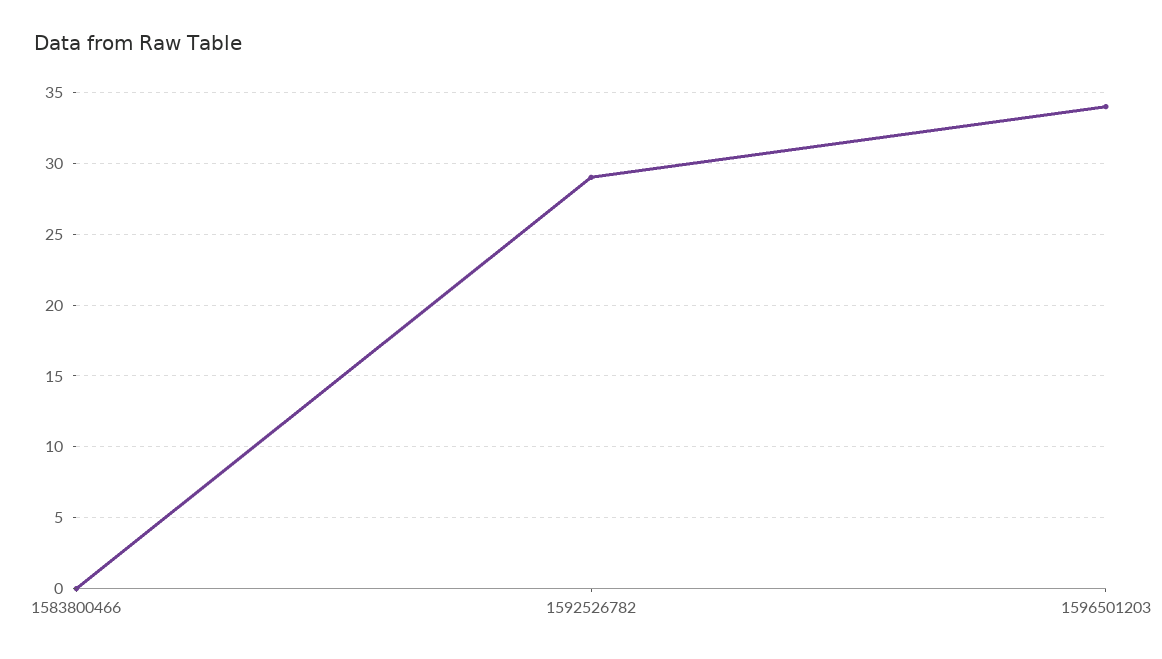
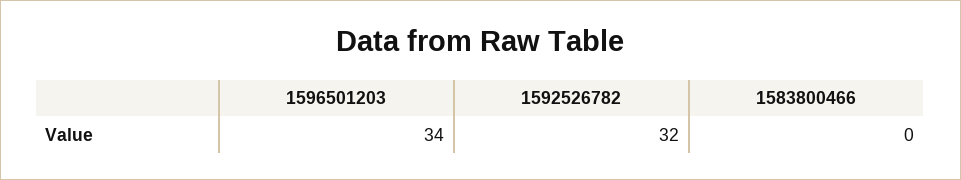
1592526782: 29 -> 32

